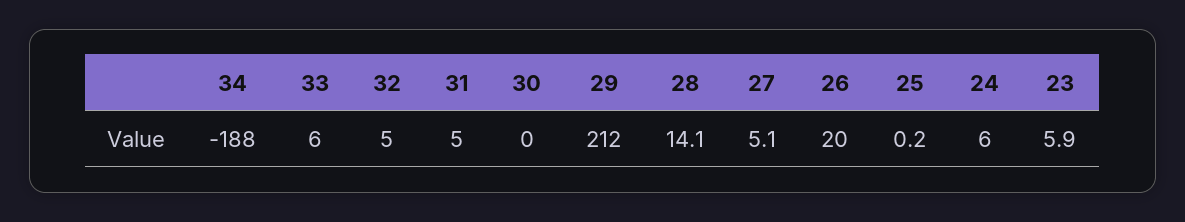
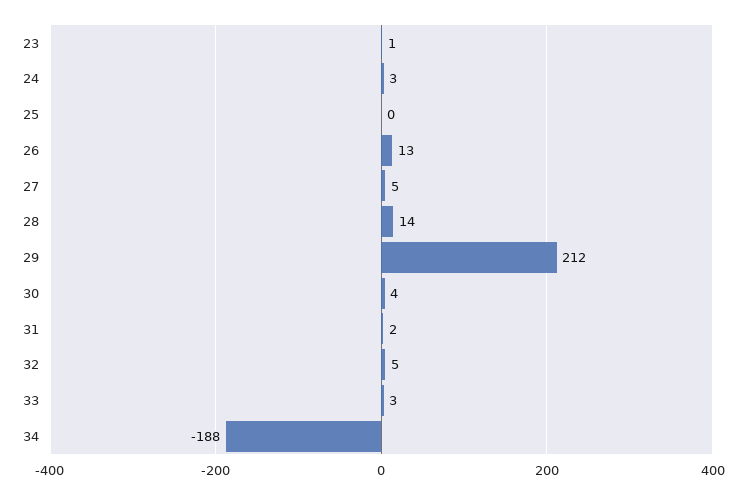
33: 6 -> 3
31: 5 -> 2
30: 0 -> 4
26: 20 -> 13
24: 6 -> 3
23: 5.9 -> 1

